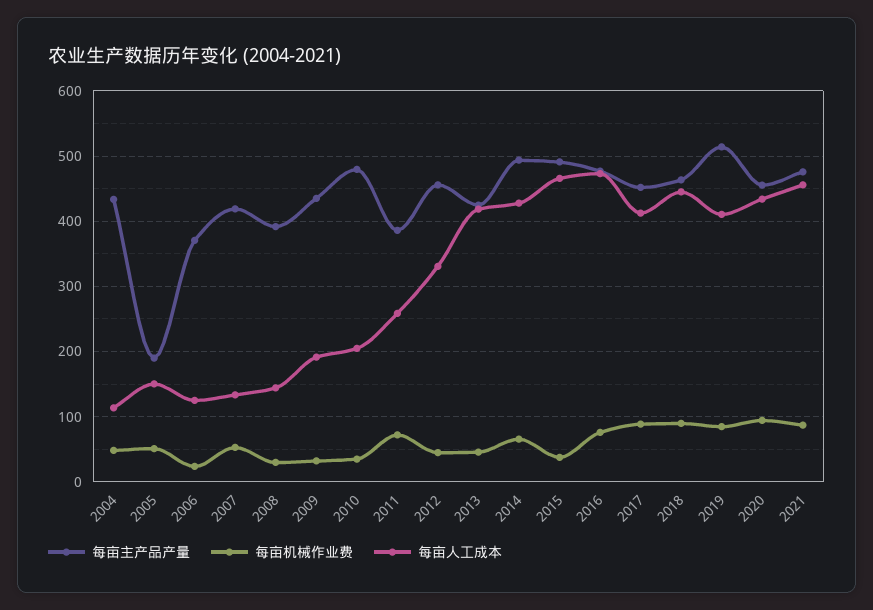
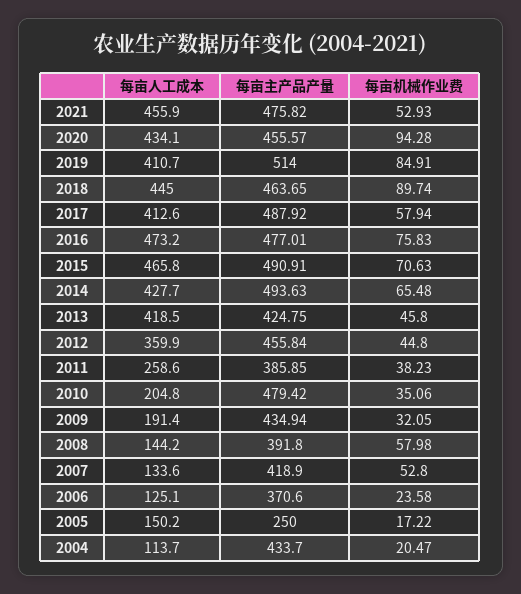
每亩机械作业费, 2004: 50 -> 20.47
每亩主产品产量, 2005: 190 -> 250
每亩机械作业费, 2005: 50 -> 17.22
每亩机械作业费, 2008: 30 -> 57.98
每亩机械作业费, 2011: 70 -> 38.23
每亩人工成本, 2012: 330 -> 359.9
每亩机械作业费, 2015: 40 -> 70.63
每亩主产品产量, 2017: 450 -> 487.92
每亩机械作业费, 2017: 90 -> 57.94
每亩机械作业费, 2021: 90 -> 52.93

